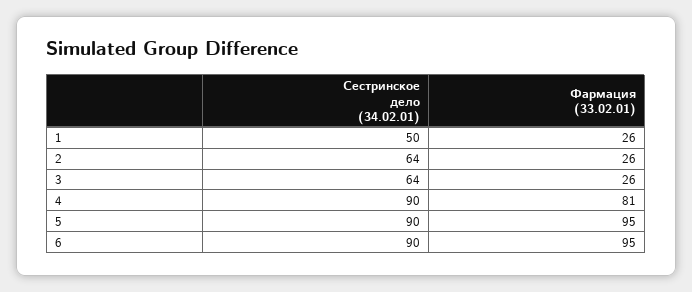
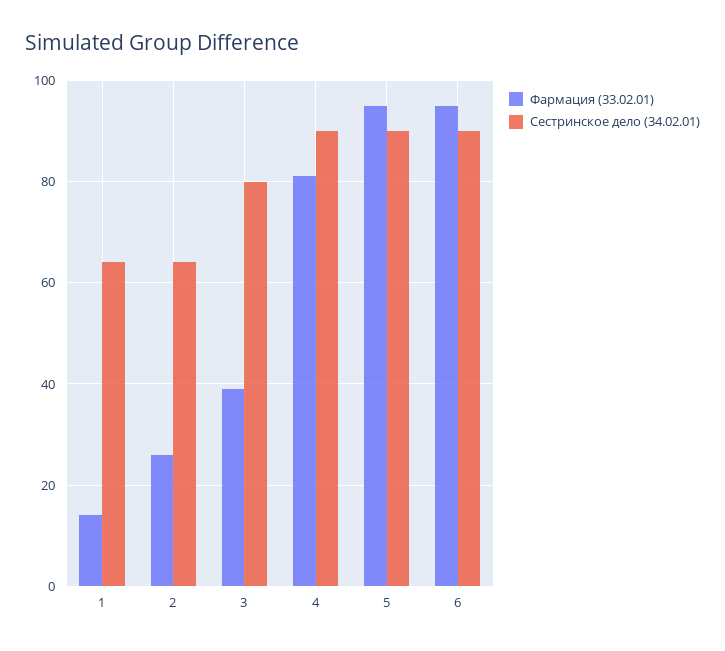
Сестринское дело (34.02.01), 1: 50 -> 65
Фармация (33.02.01), 1: 26 -> 15
Сестринское дело (34.02.01), 3: 64 -> 80
Фармация (33.02.01), 3: 26 -> 40

